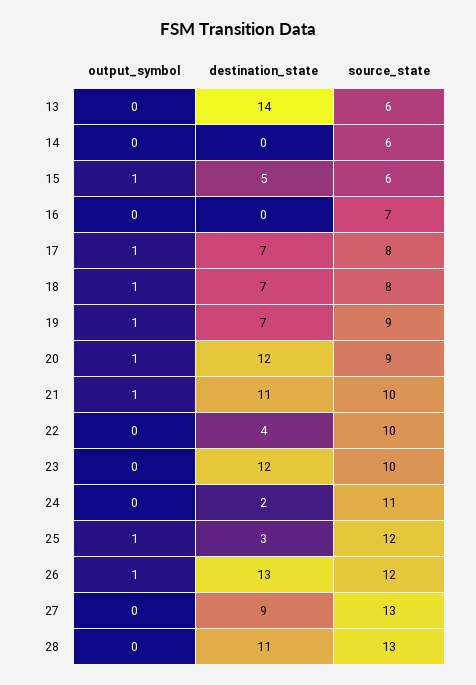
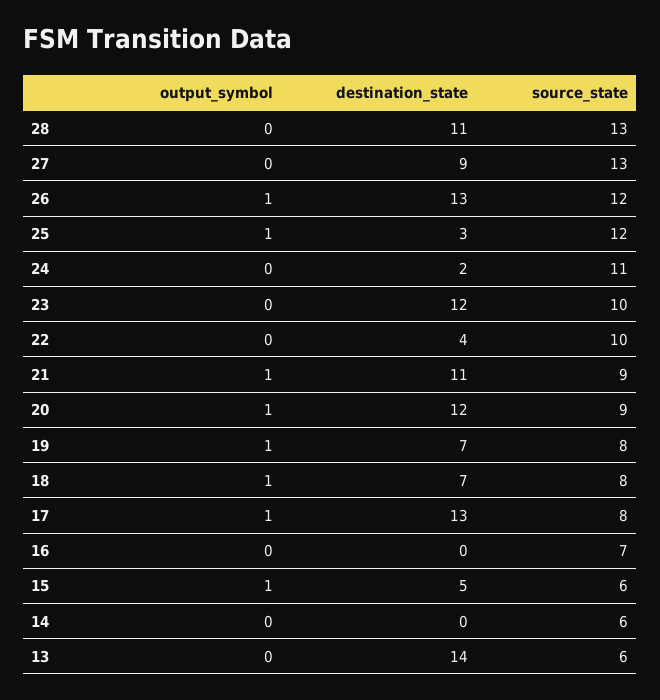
destination_state, 17: 7 -> 13
source_state, 19: 9 -> 8
source_state, 21: 10 -> 9

